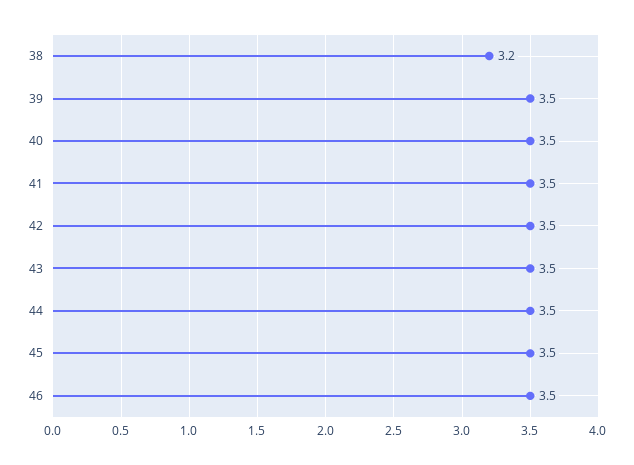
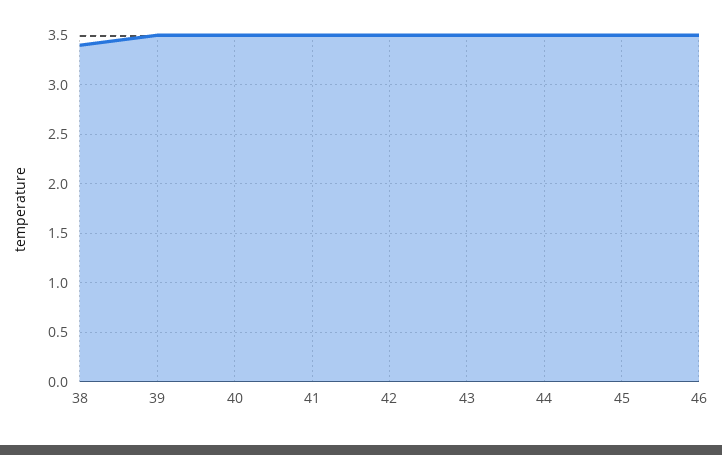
38: 3.2 -> 3.4

